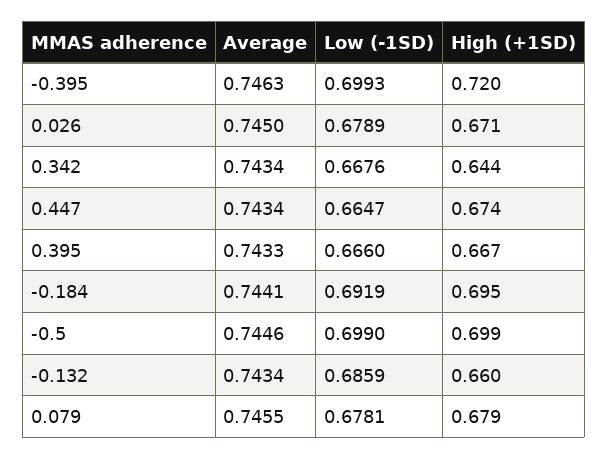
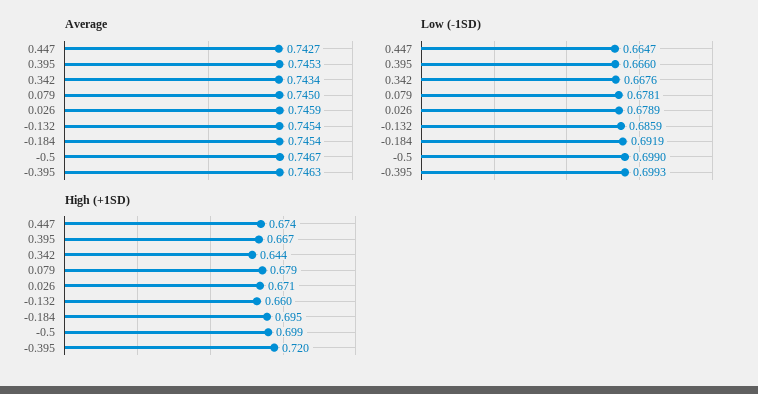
Average, 0.026: 0.745 -> 0.7459
Average, 0.447: 0.7434 -> 0.7427
Average, 0.395: 0.7433 -> 0.7453
Average, -0.184: 0.7441 -> 0.7454
Average, -0.5: 0.7446 -> 0.7467
Average, -0.132: 0.7434 -> 0.7454
Average, 0.079: 0.7455 -> 0.745

